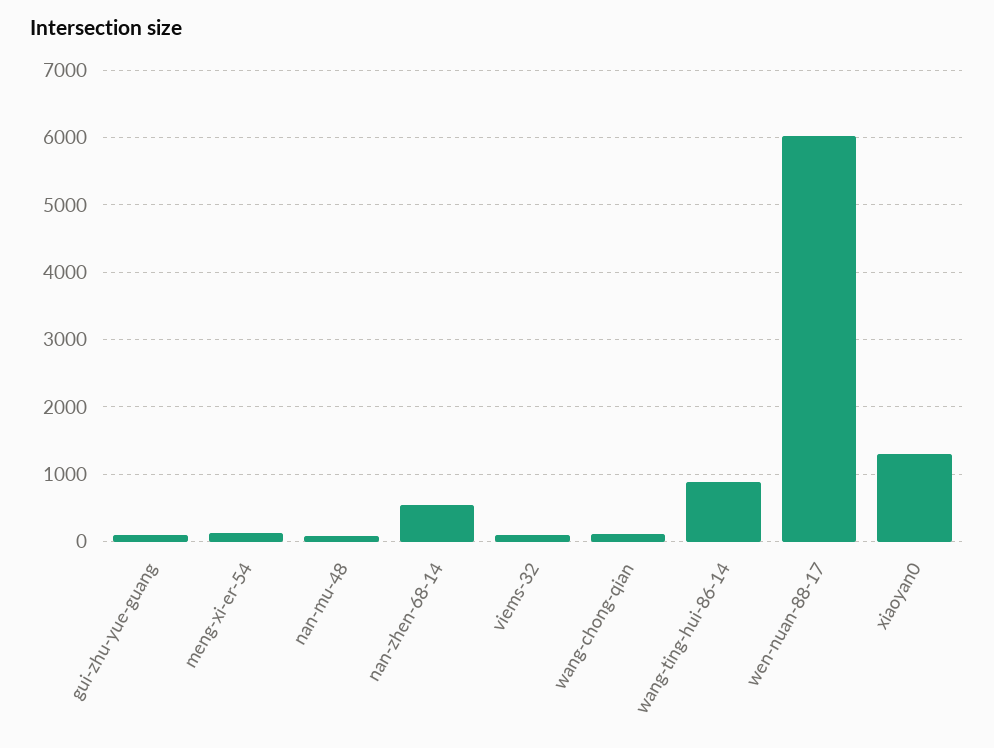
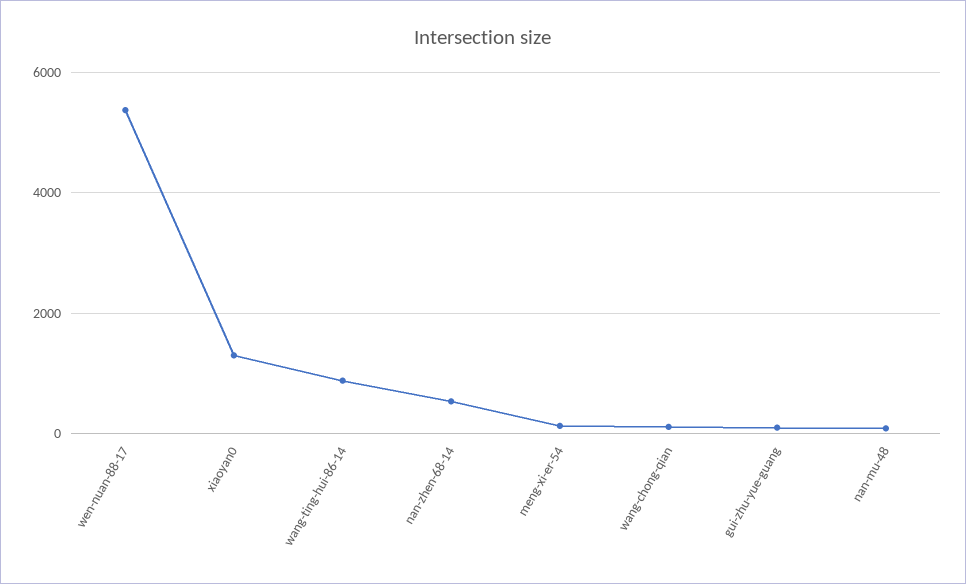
viems-32: 100 -> none
wen-nuan-88-17: 6000 -> 5400

